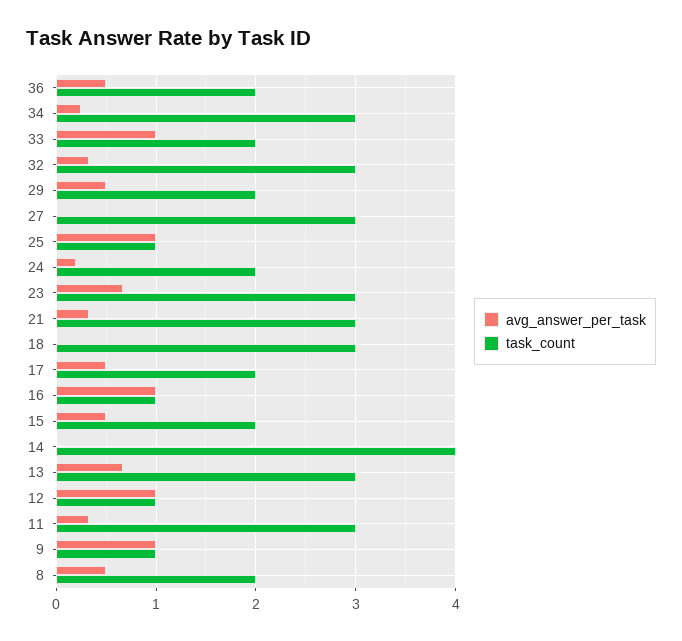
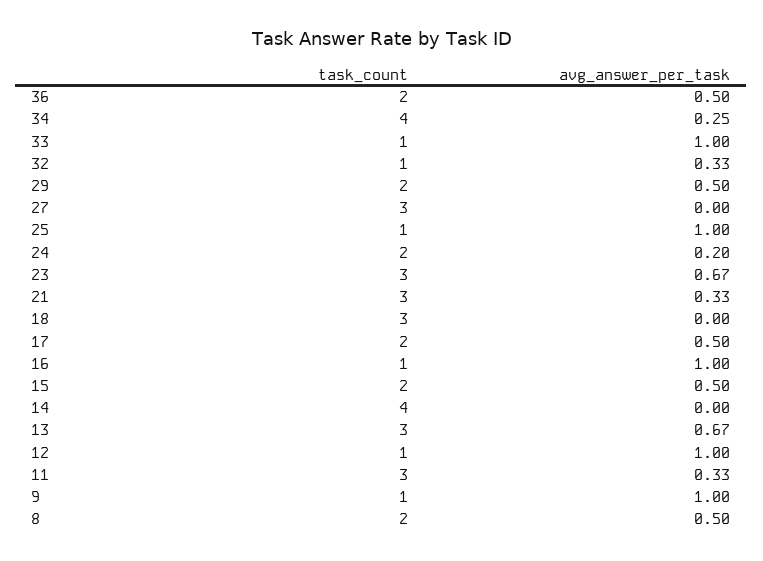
task_count, 34: 3 -> 4
task_count, 33: 2 -> 1
task_count, 32: 3 -> 1

